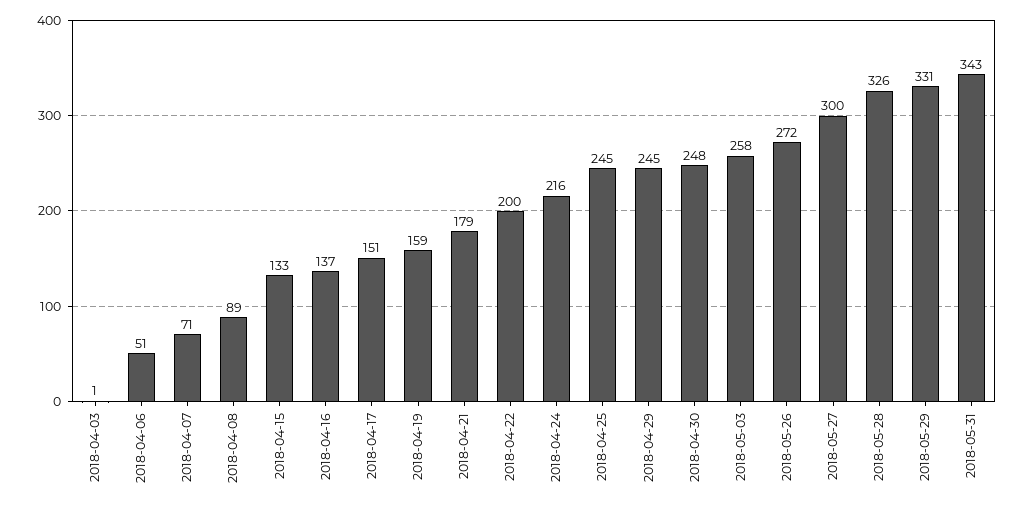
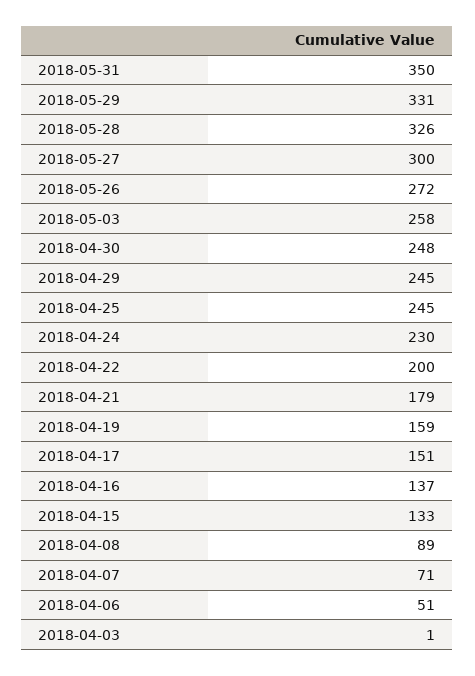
2018-04-24: 216 -> 230
2018-05-31: 343 -> 350

